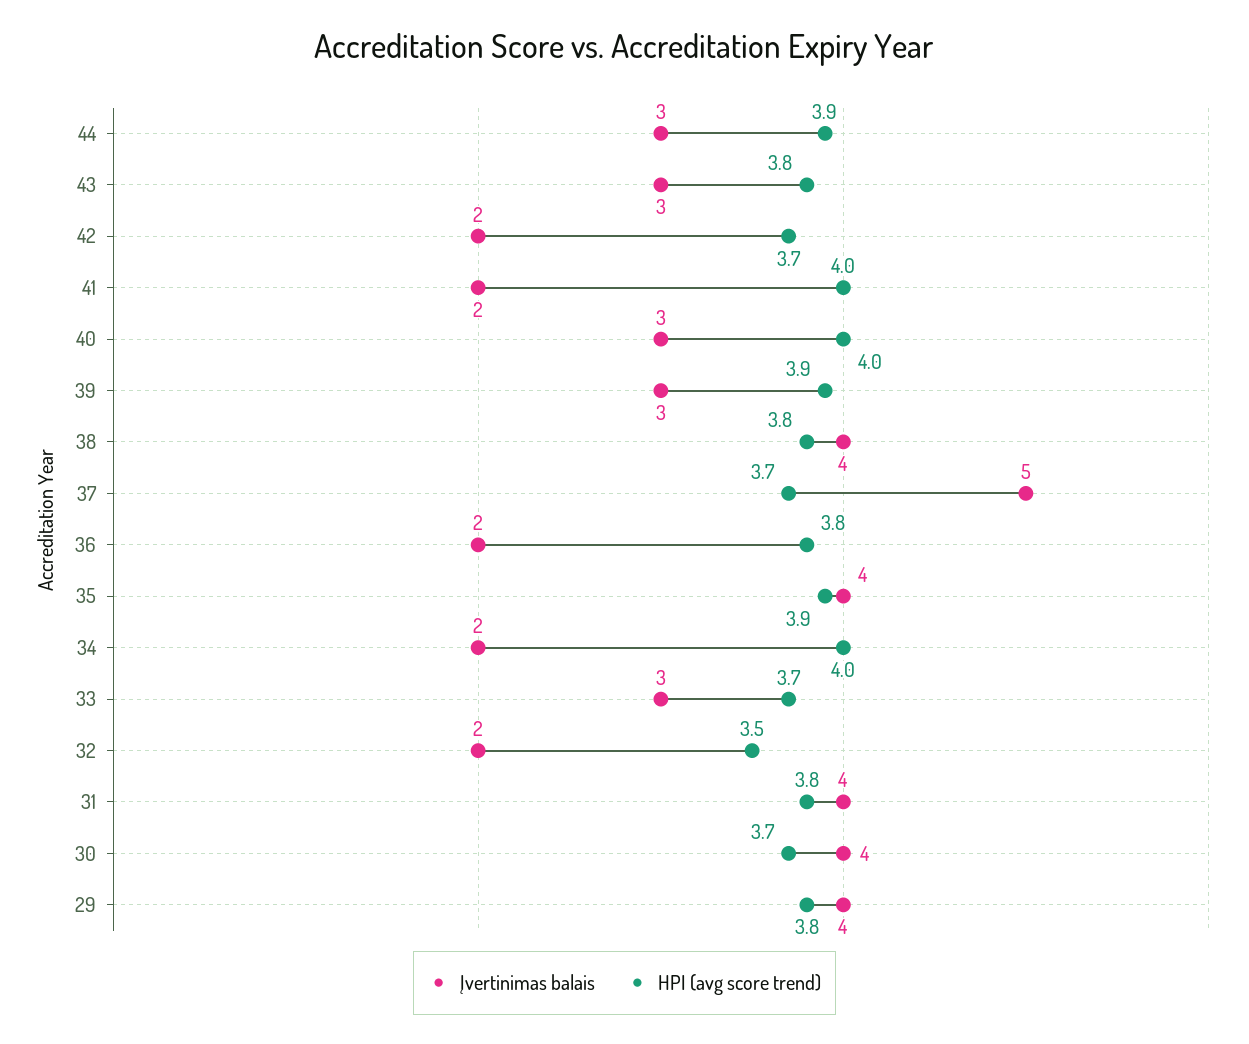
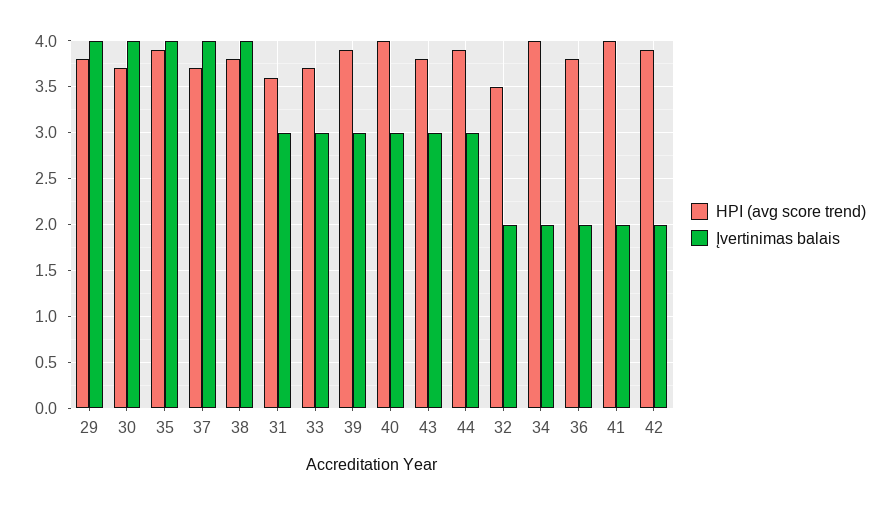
HPI (avg score trend), 42: 3.7 -> 3.9
Įvertinimas balais, 37: 5 -> 4
Įvertinimas balais, 31: 4 -> 3
HPI (avg score trend), 31: 3.8 -> 3.6

